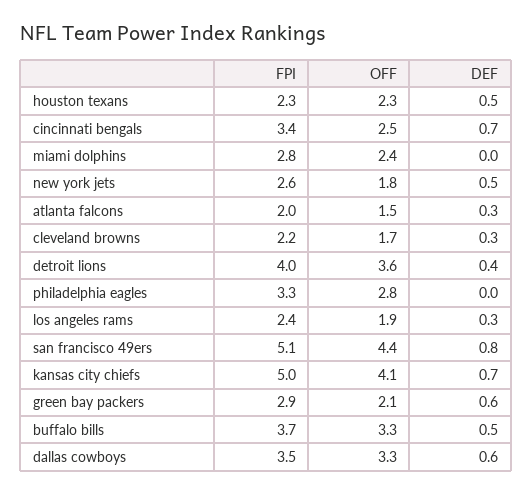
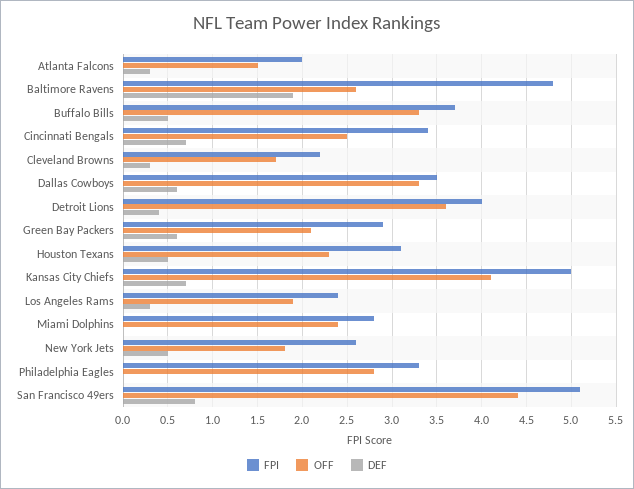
FPI, houston texans: 2.3 -> 3.1
FPI, Baltimore Ravens: none -> 4.8
OFF, Baltimore Ravens: none -> 2.6
DEF, Baltimore Ravens: none -> 1.9

